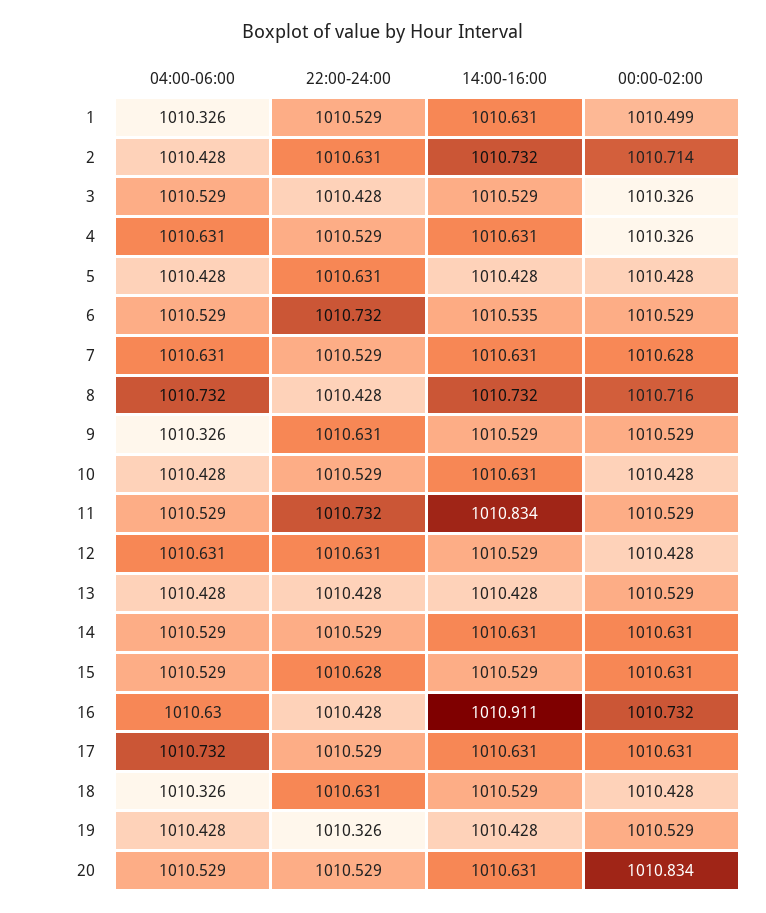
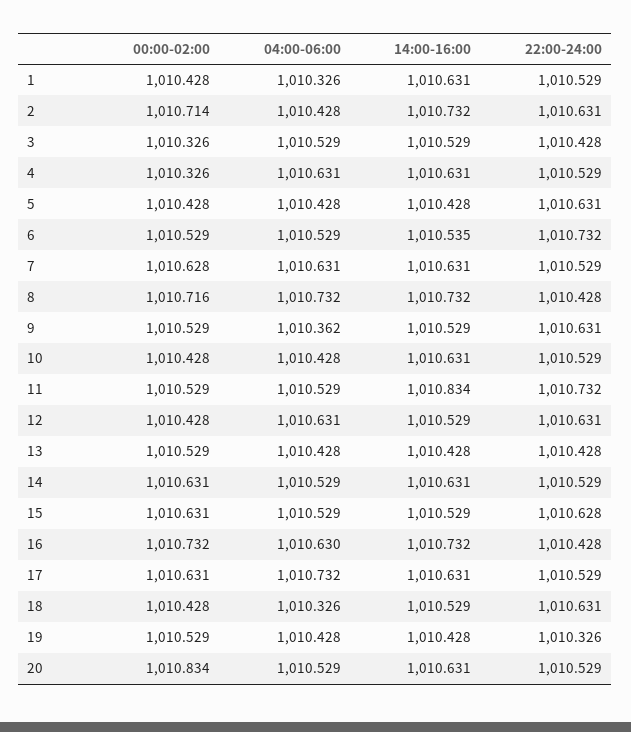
00:00-02:00, 1: 1010.499 -> 1010.428
04:00-06:00, 9: 1010.326 -> 1010.362
14:00-16:00, 16: 1010.911 -> 1010.732

